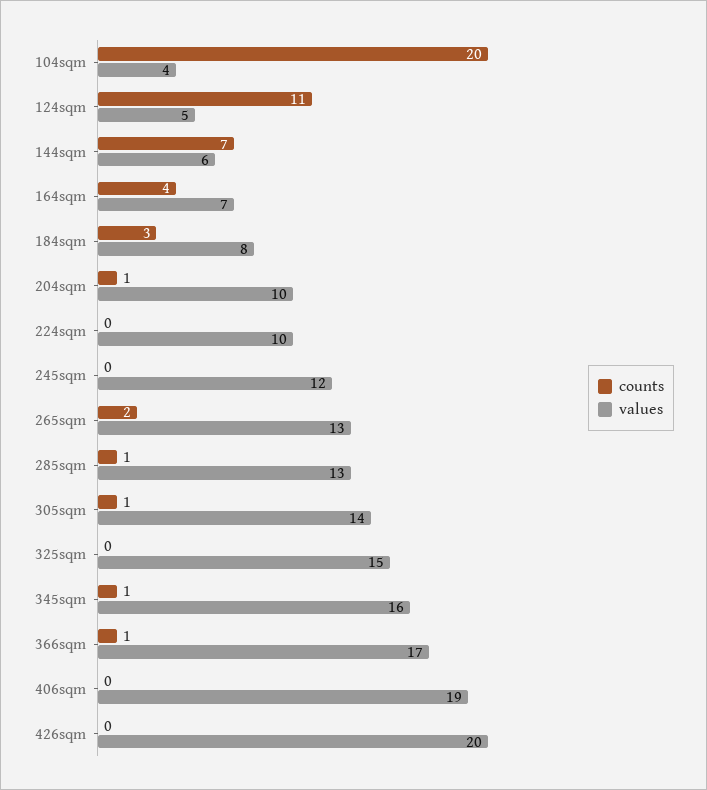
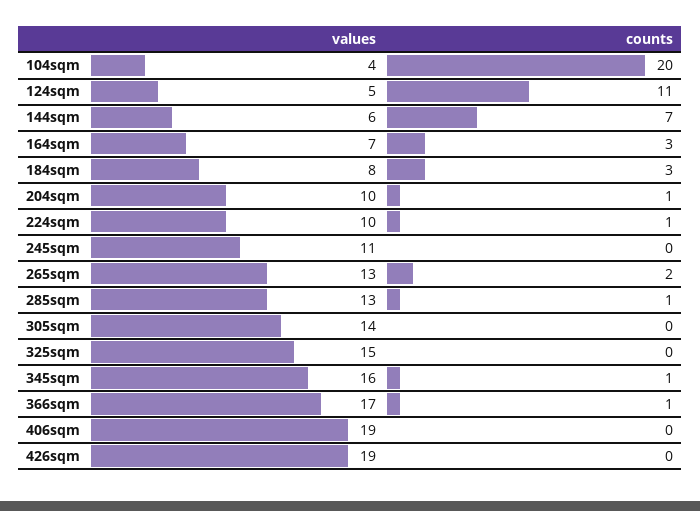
counts, 164sqm: 4 -> 3
counts, 224sqm: 0 -> 1
values, 245sqm: 12 -> 11
counts, 305sqm: 1 -> 0
values, 426sqm: 20 -> 19

